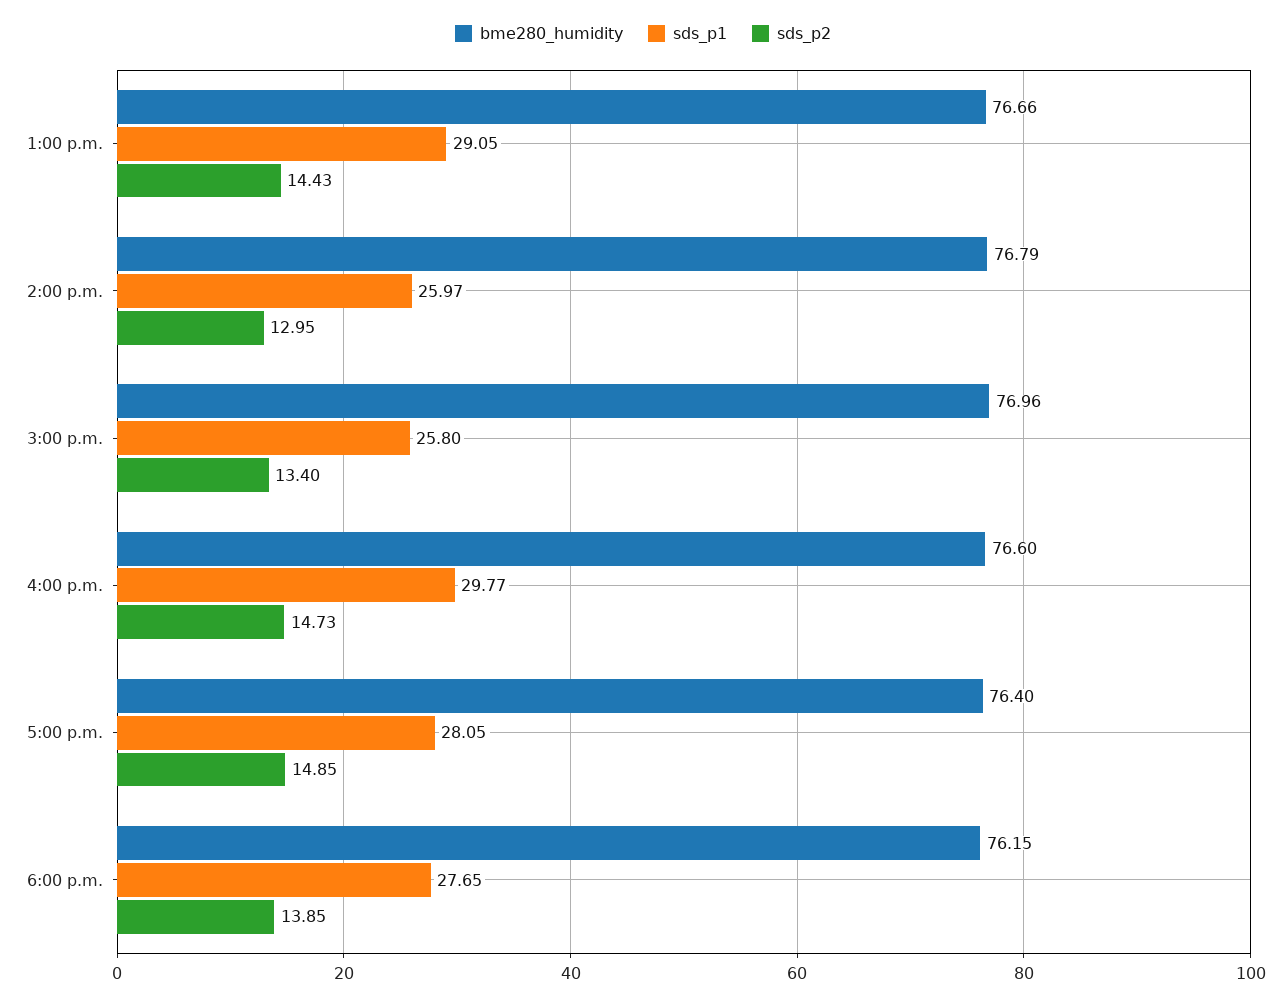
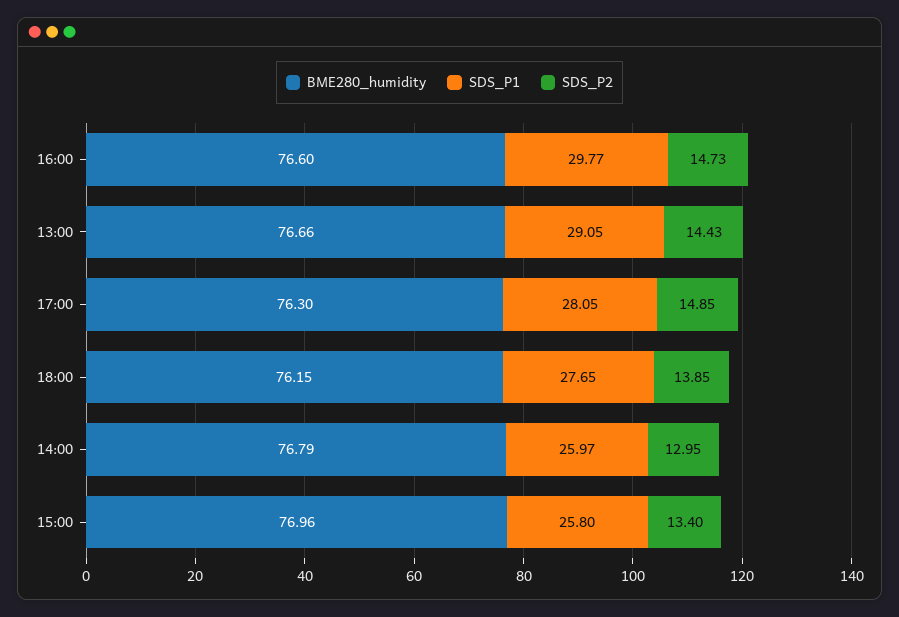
bme280_humidity, 5:00 p.m.: 76.4 -> 76.3

